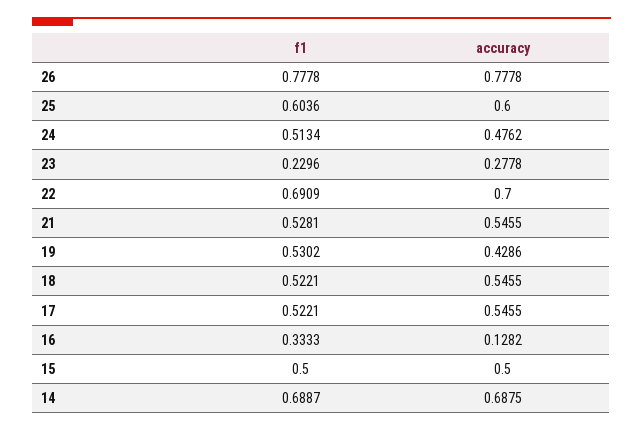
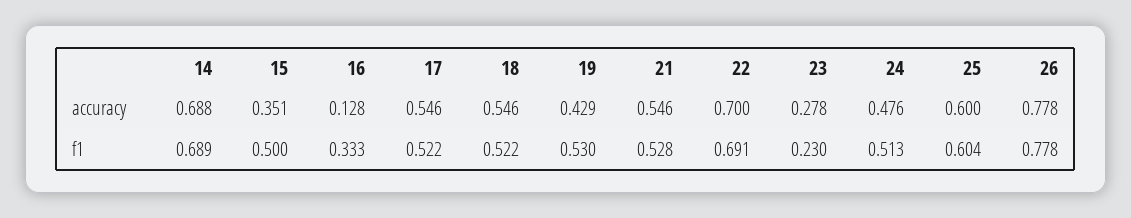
accuracy, 15: 0.5 -> 0.351

